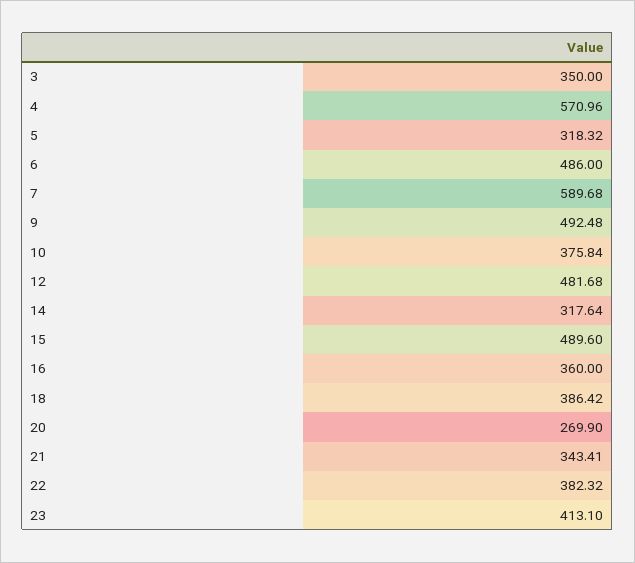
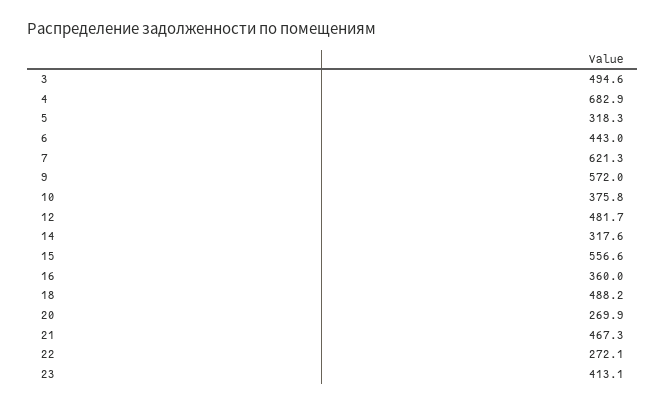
3: 350 -> 494.6
4: 570.96 -> 682.9
6: 486 -> 443
7: 589.68 -> 621.3
9: 492.48 -> 572
15: 489.6 -> 556.6
18: 386.42 -> 488.2
21: 343.41 -> 467.3
22: 382.32 -> 272.1

